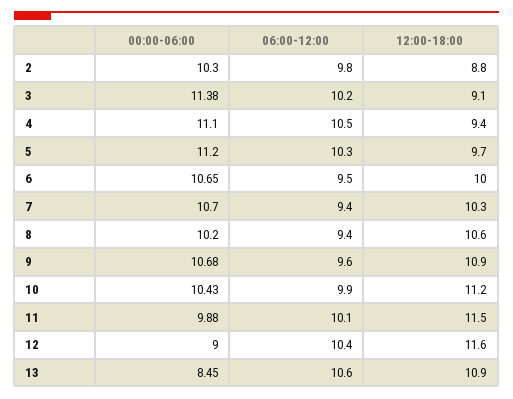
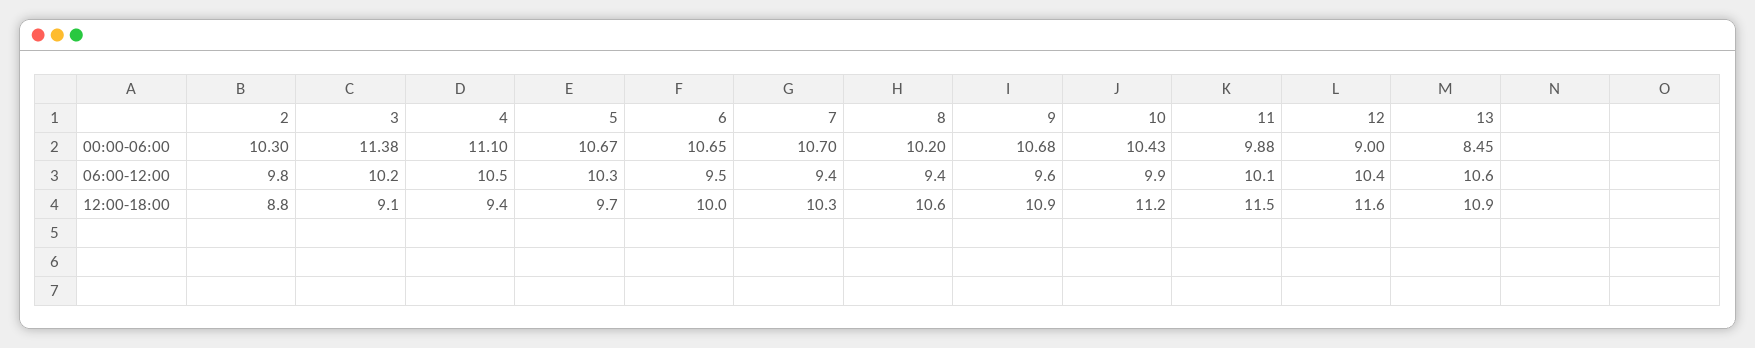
00:00-06:00, 5: 11.2 -> 10.67

